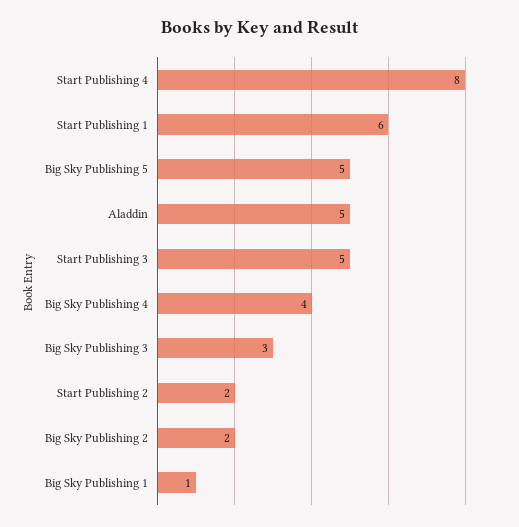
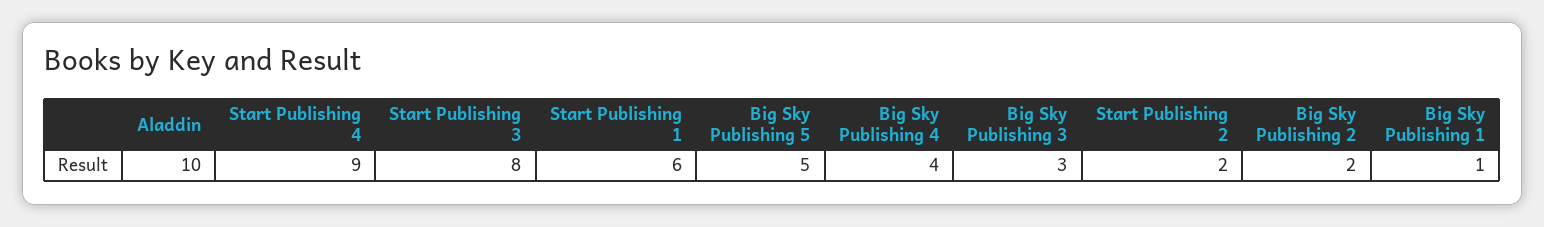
Start Publishing 4: 8 -> 9
Aladdin: 5 -> 10
Start Publishing 3: 5 -> 8

